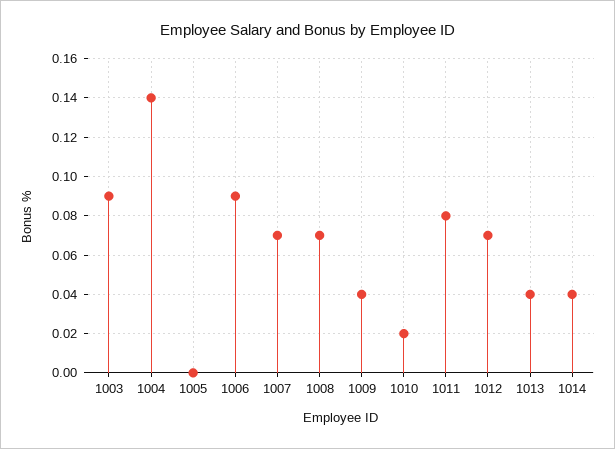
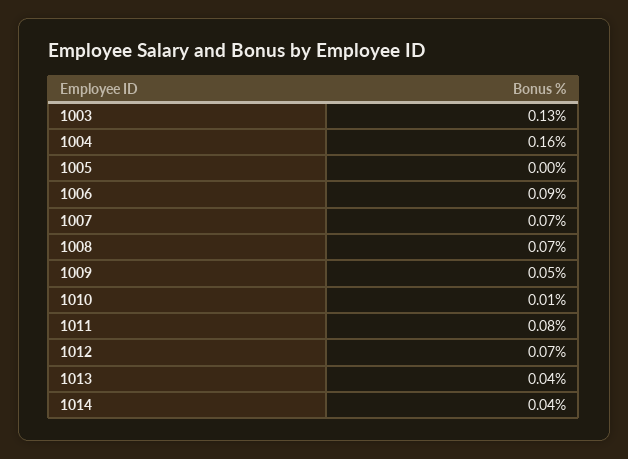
1003: 0.09 -> 0.13
1004: 0.14 -> 0.16
1009: 0.04 -> 0.05
1010: 0.02 -> 0.01

